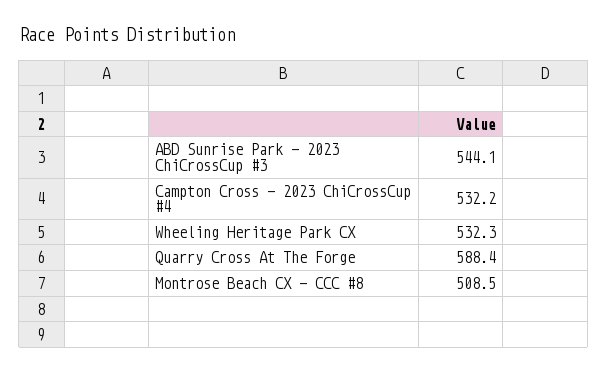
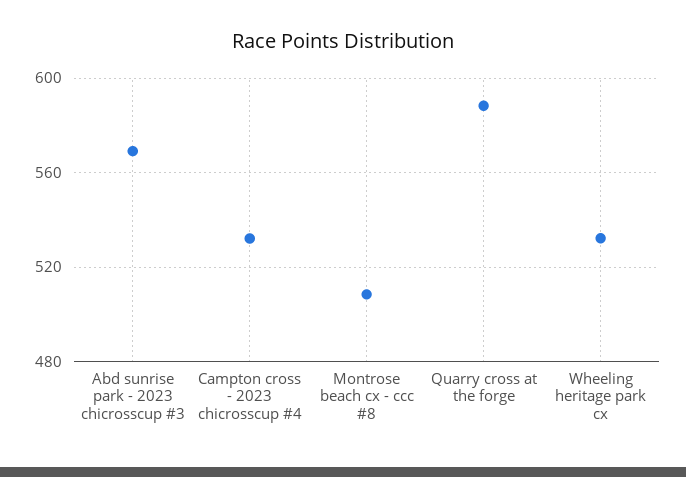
ABD Sunrise Park - 2023 ChiCrossCup #3: 544.1 -> 570

